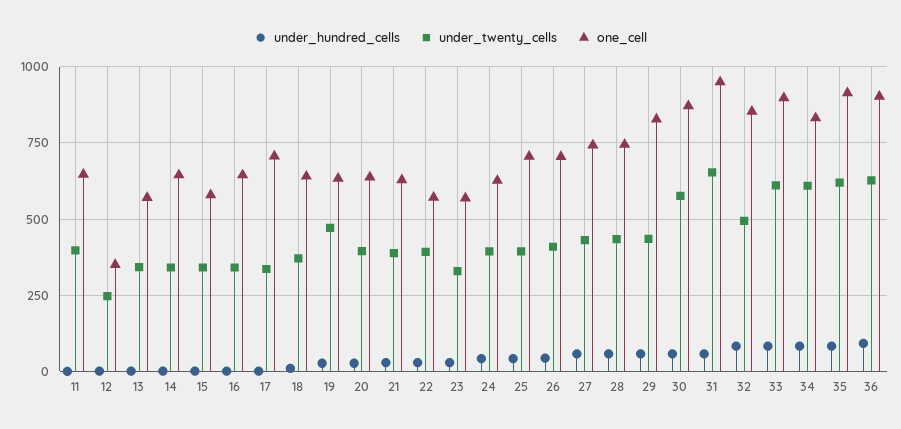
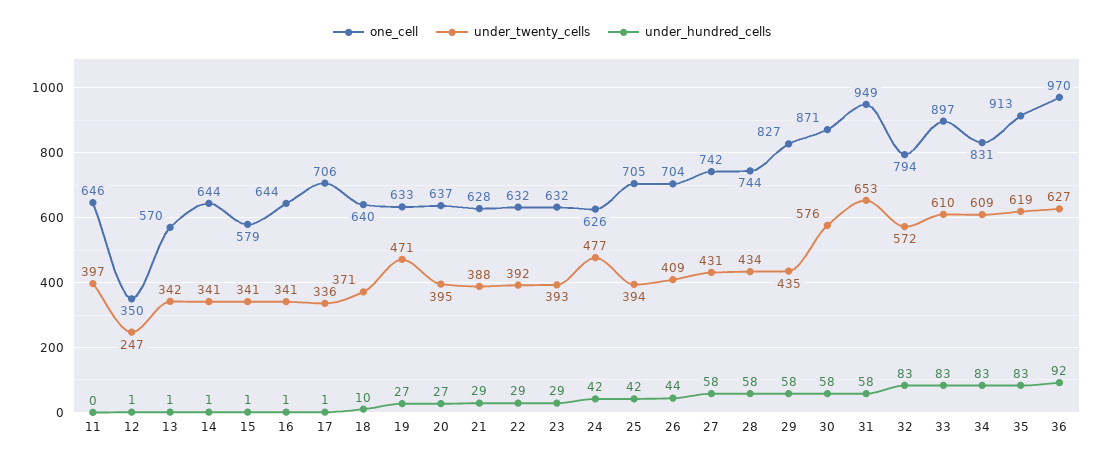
one_cell, 22: 575 -> 632
under_twenty_cells, 23: 325 -> 393
one_cell, 23: 575 -> 632
under_twenty_cells, 24: 400 -> 477
under_twenty_cells, 32: 500 -> 572
one_cell, 32: 850 -> 794
one_cell, 36: 900 -> 970

